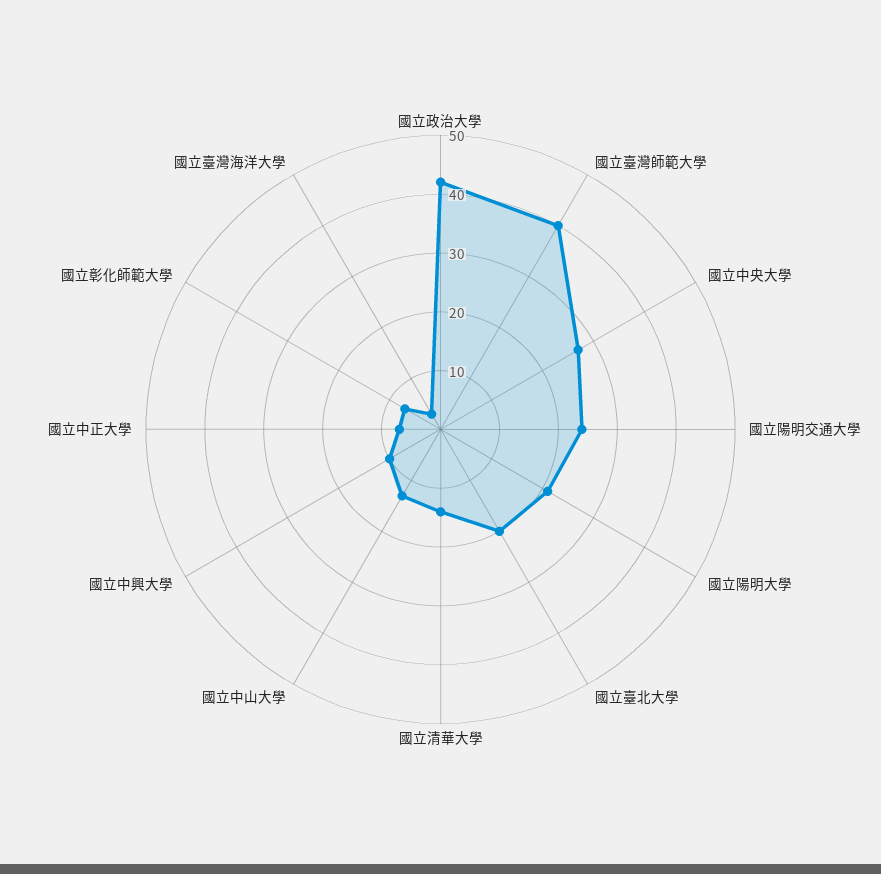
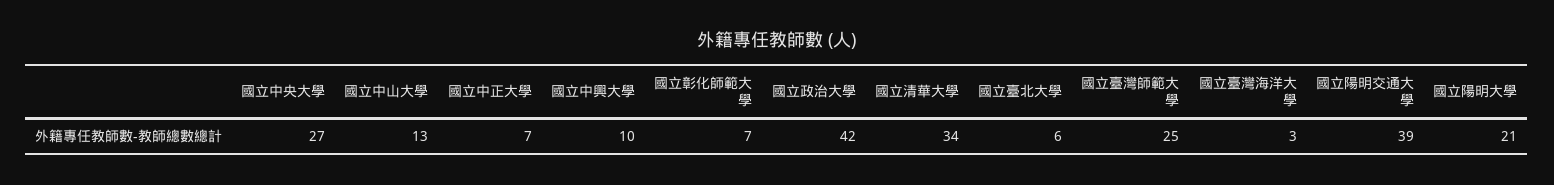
國立臺灣師範大學: 40 -> 25
國立陽明交通大學: 25 -> 39
國立臺北大學: 20 -> 6
國立清華大學: 15 -> 34

